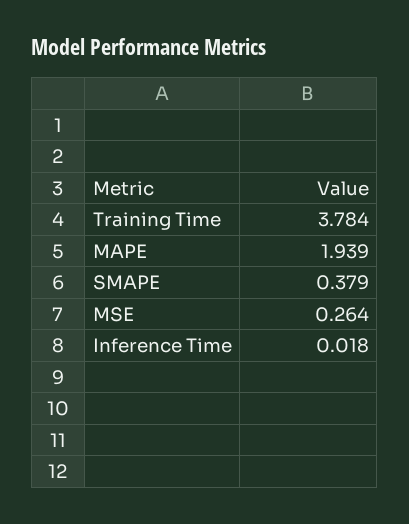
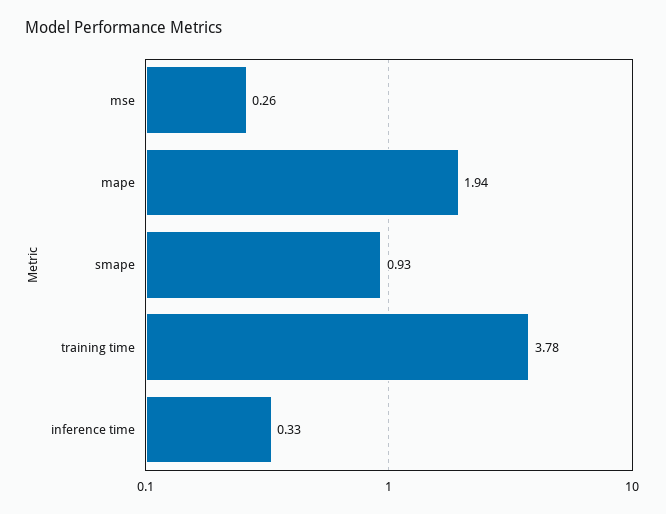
SMAPE: 0.379 -> 0.93
Inference Time: 0.018 -> 0.33

